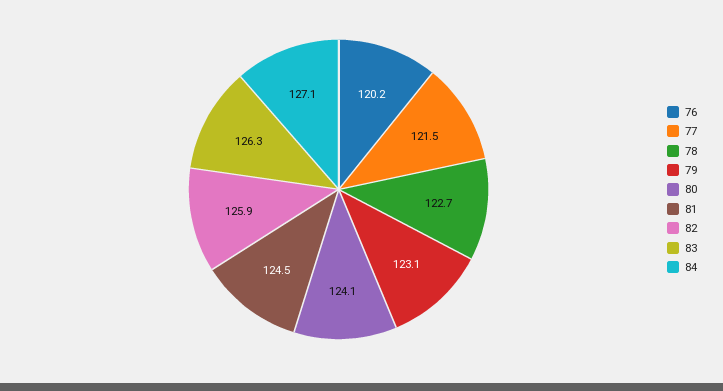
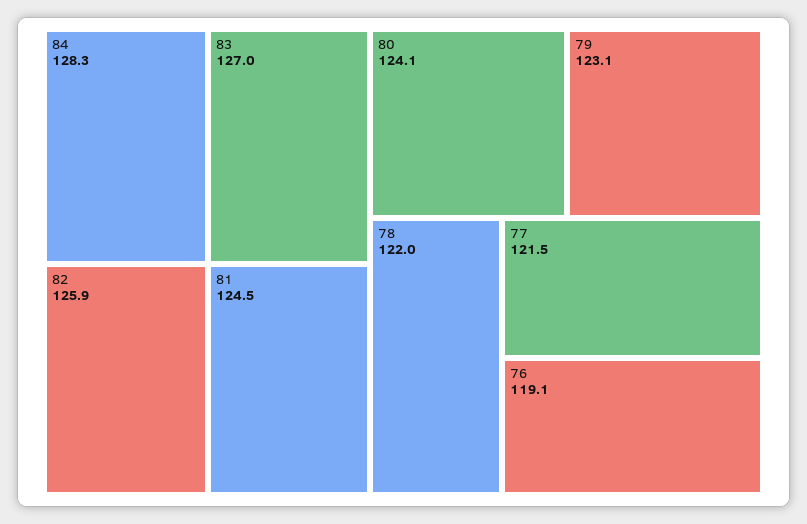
76: 120.2 -> 119.1
78: 122.7 -> 122
83: 126.3 -> 127
84: 127.1 -> 128.3

